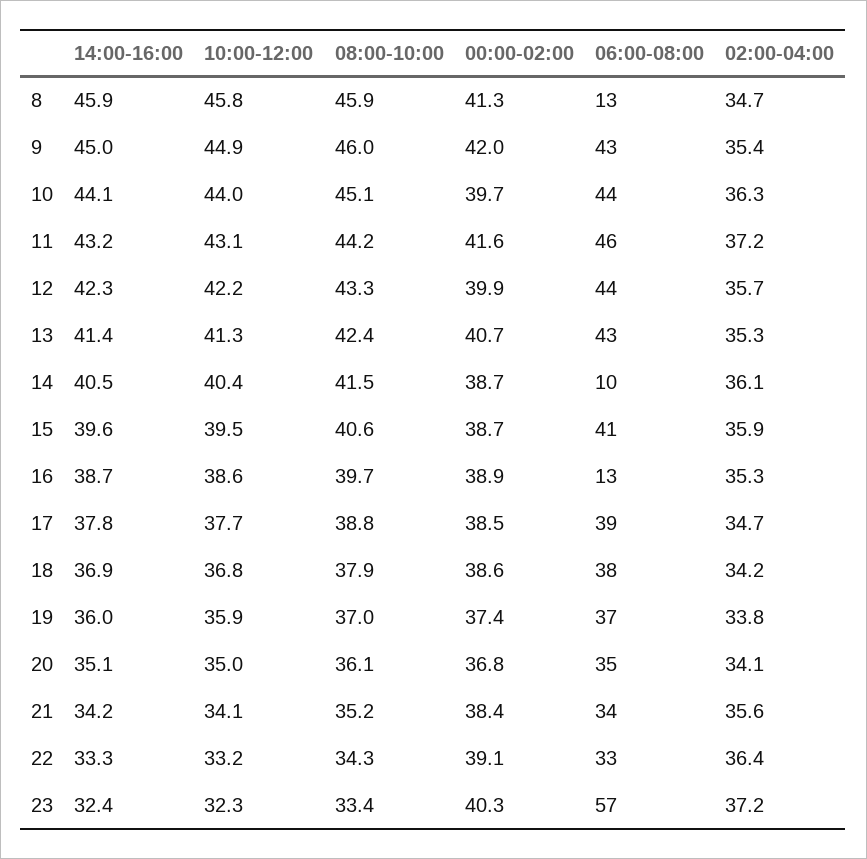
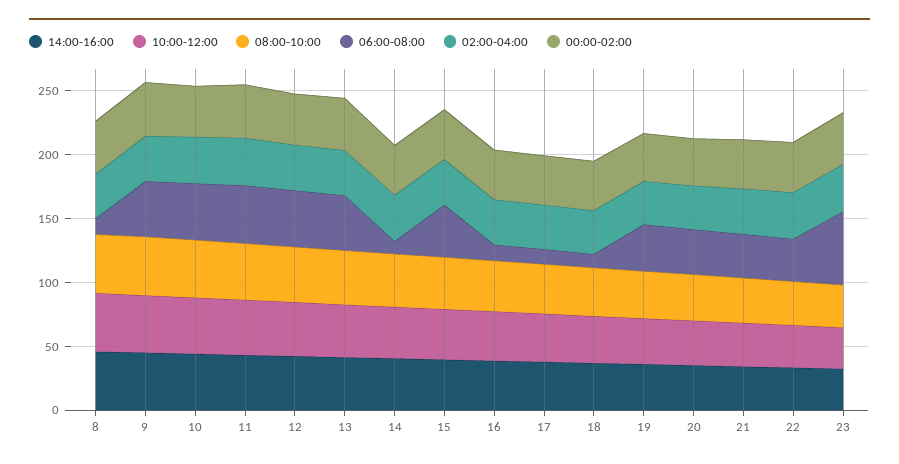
06:00-08:00, 17: 39 -> 10
06:00-08:00, 18: 38 -> 10

